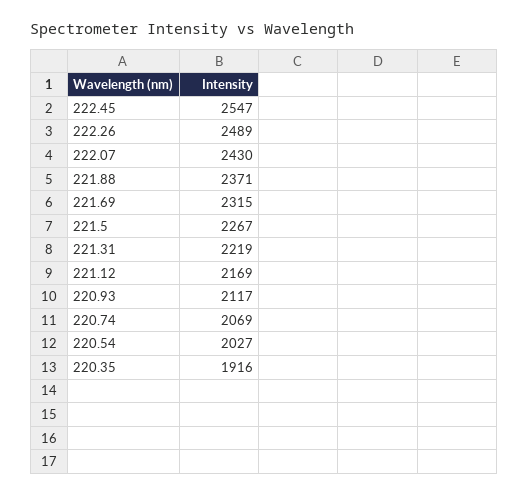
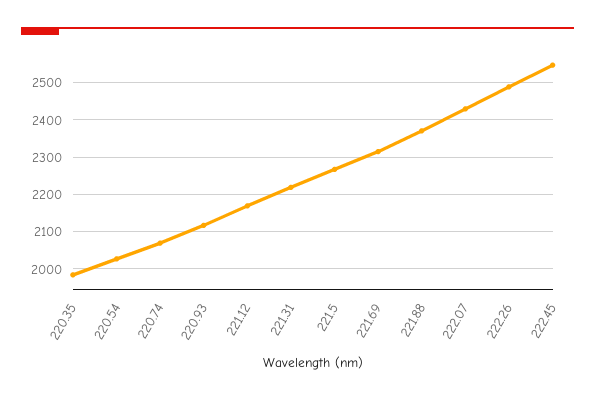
220.35: 1916 -> 1980

